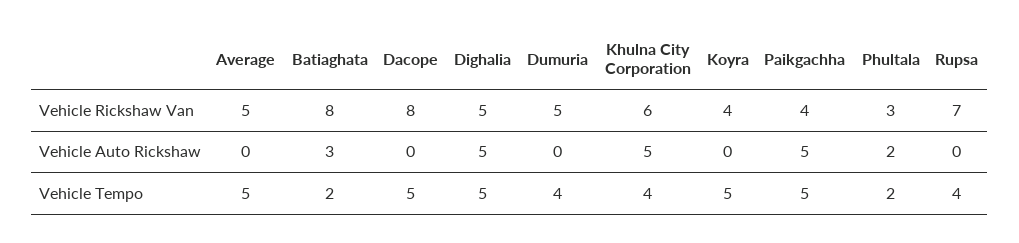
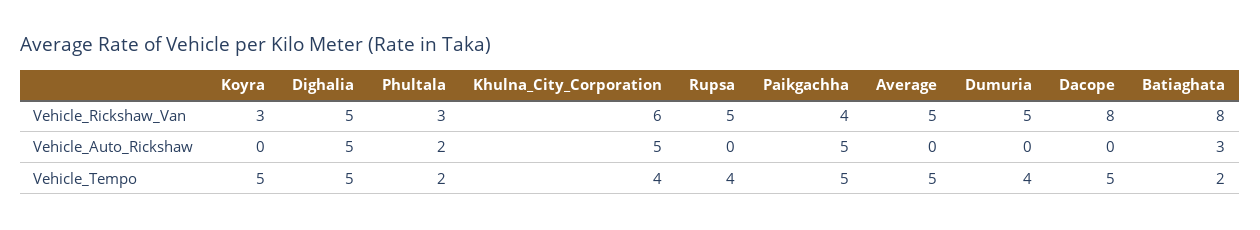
Koyra, Vehicle Rickshaw Van: 4 -> 3
Rupsa, Vehicle Rickshaw Van: 7 -> 5

